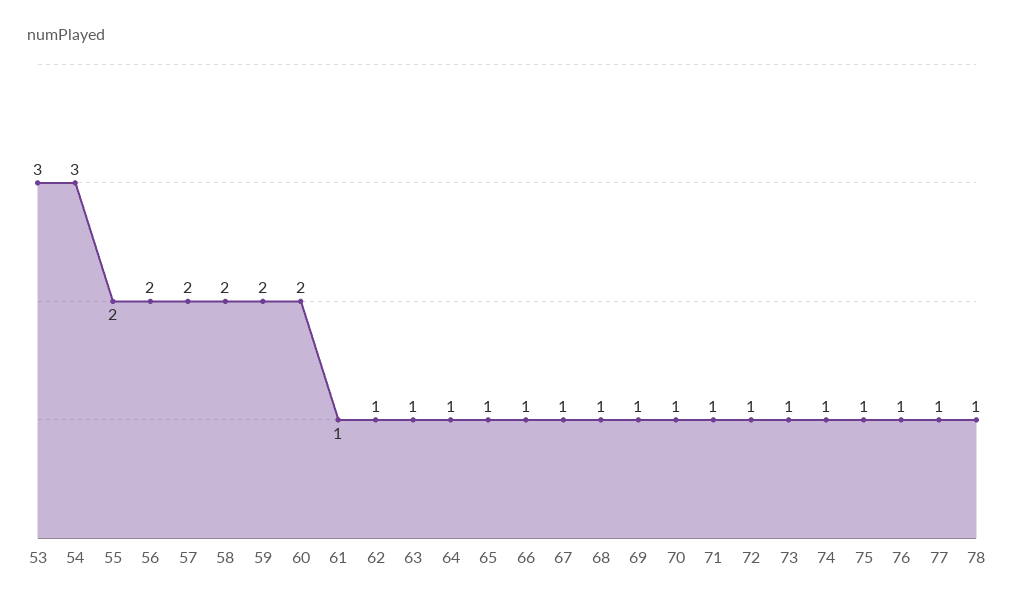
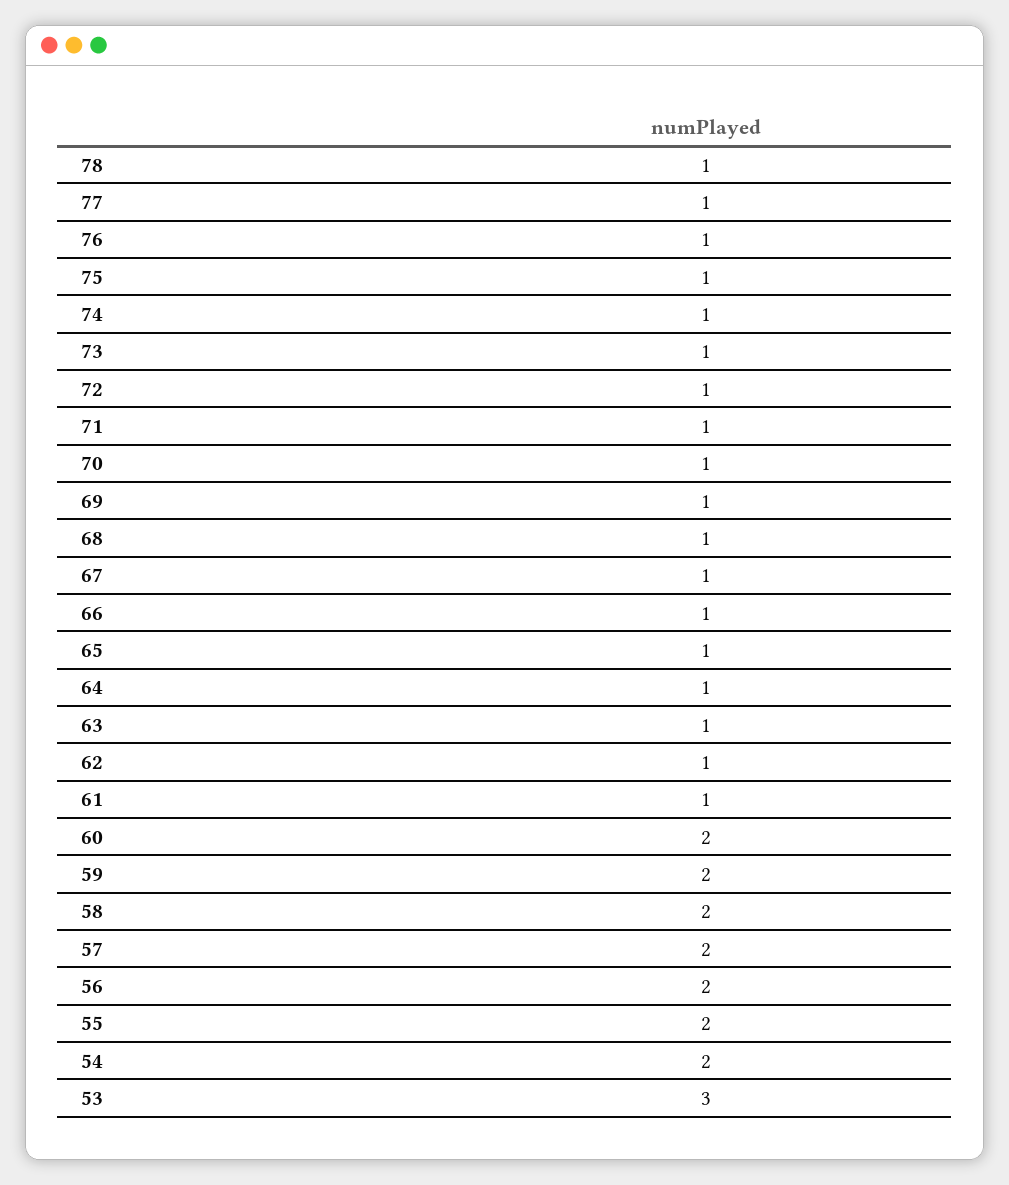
54: 3 -> 2

